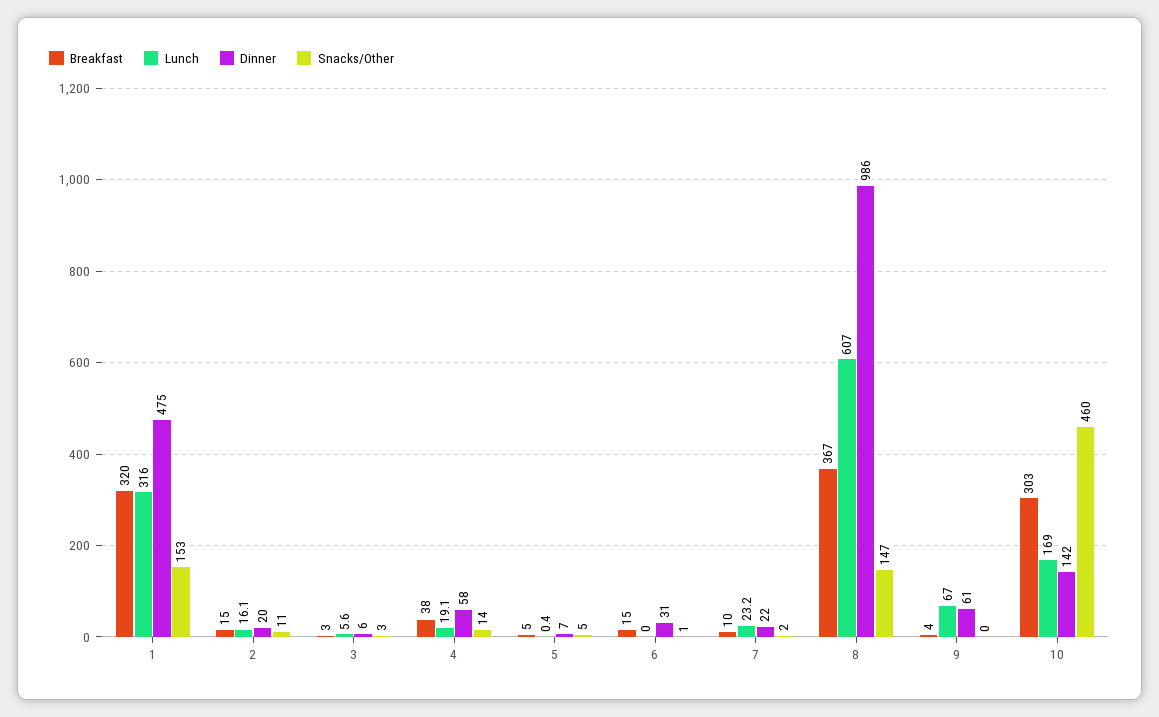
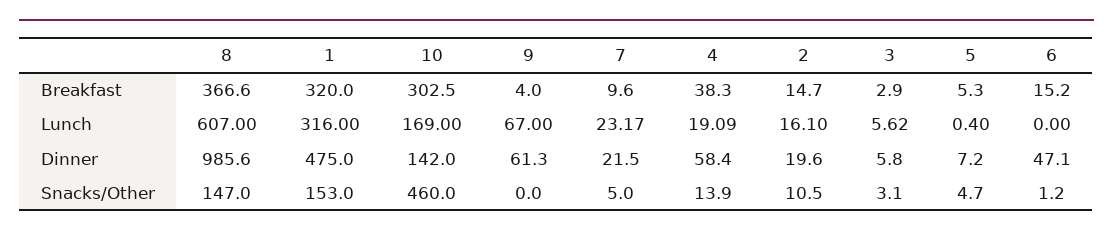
Dinner, 6: 31 -> 47.1
Snacks/Other, 7: 2 -> 5

